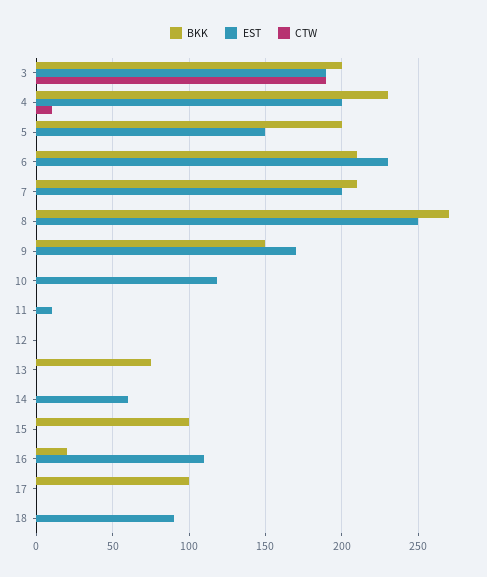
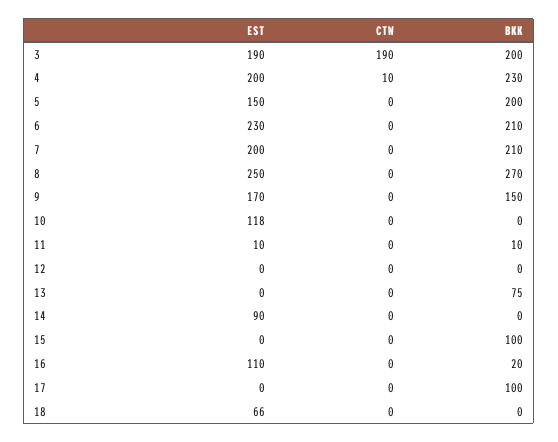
BKK, 11: 0 -> 10
EST, 14: 60 -> 90
EST, 18: 90 -> 66

